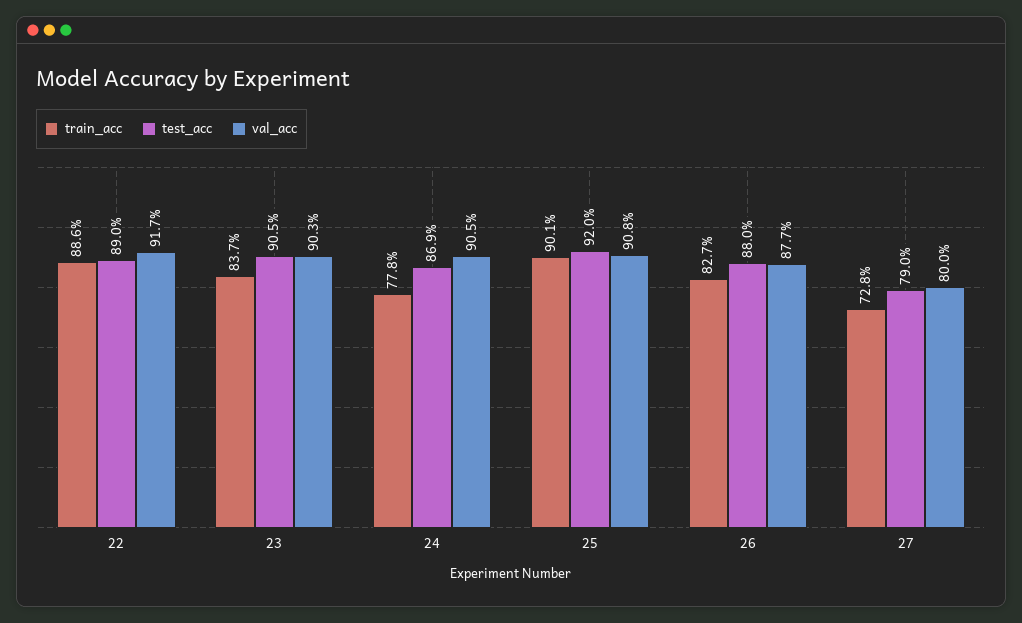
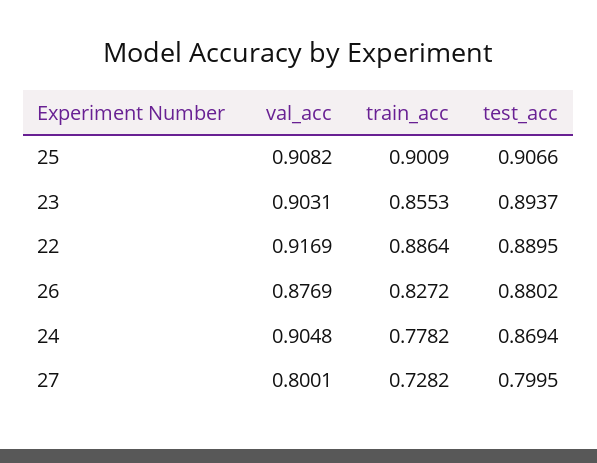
train_acc, 23: 0.837 -> 0.8553
test_acc, 23: 0.905 -> 0.8937
test_acc, 25: 0.92 -> 0.9066
test_acc, 27: 0.79 -> 0.7995

